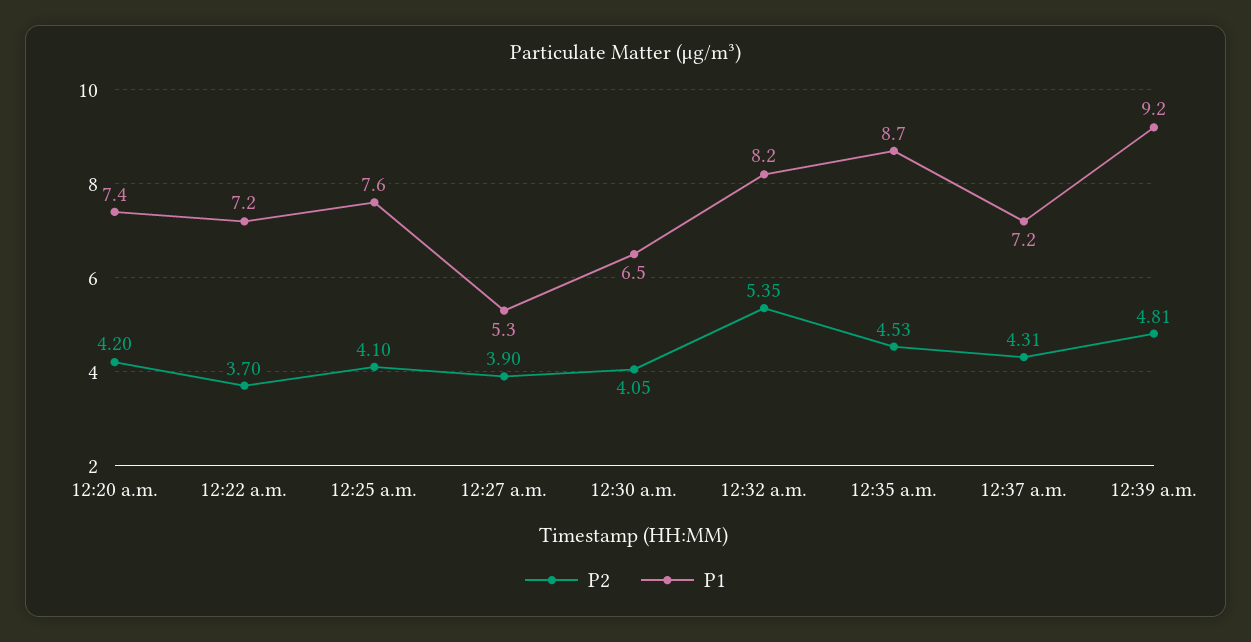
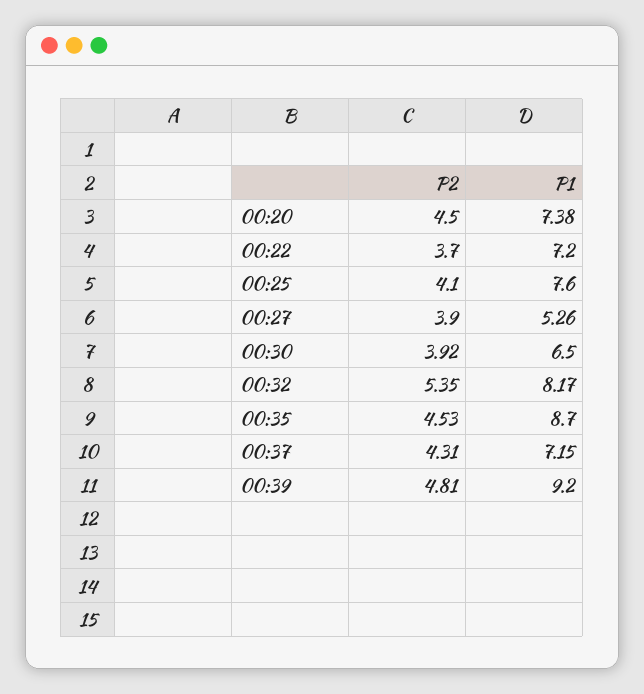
P2, 12:20 a.m.: 4.2 -> 4.5
P2, 12:30 a.m.: 4.05 -> 3.92

